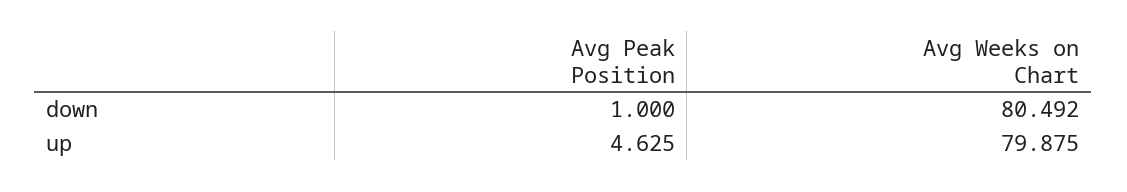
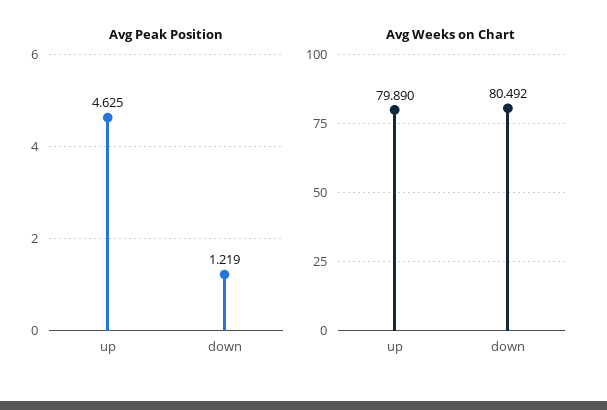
Avg Peak Position, down: 1 -> 1.219
Avg Weeks on Chart, up: 79.875 -> 79.89

